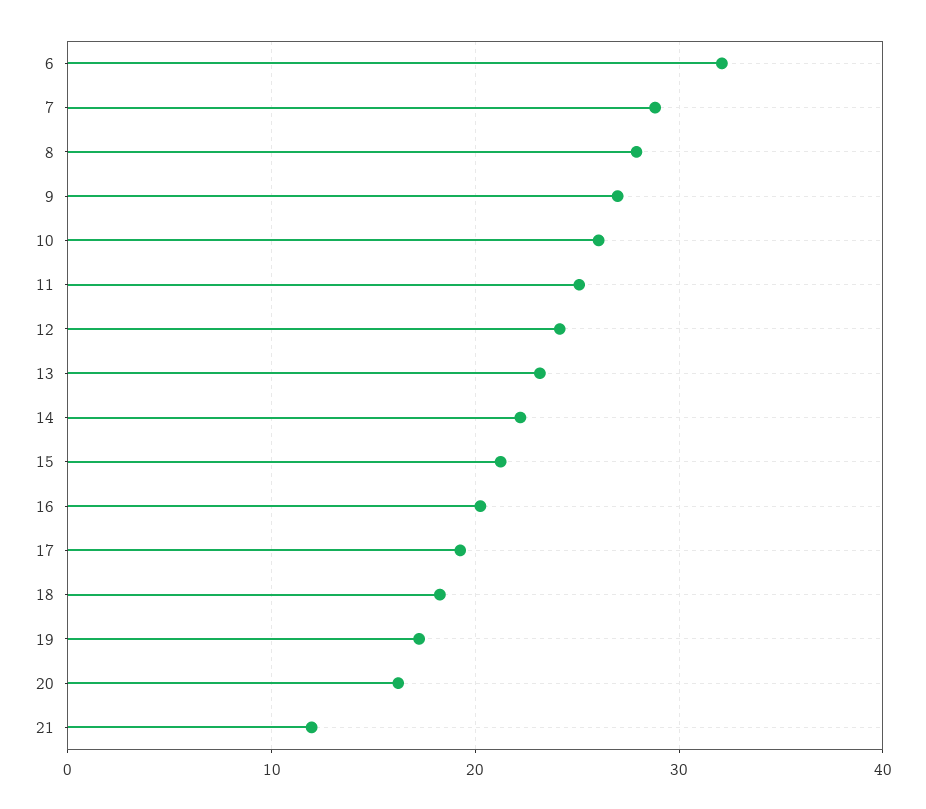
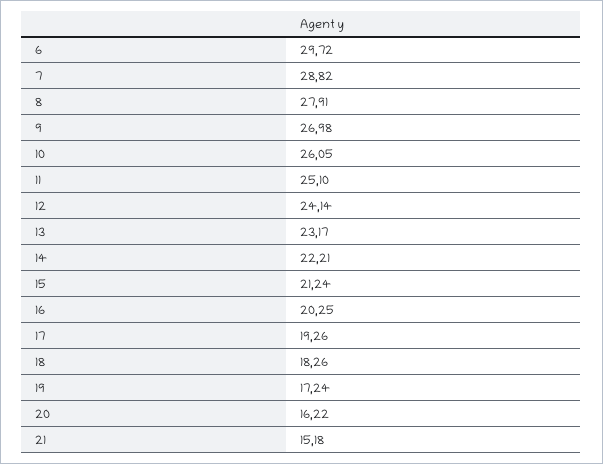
6: 32 -> 29.72
21: 12 -> 15.18

